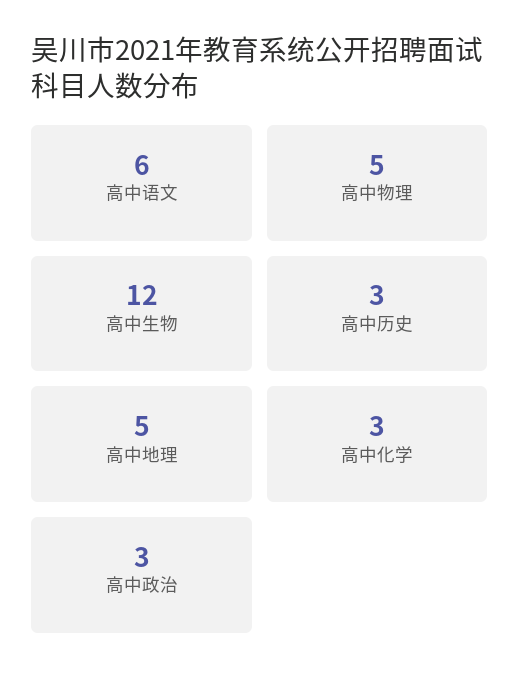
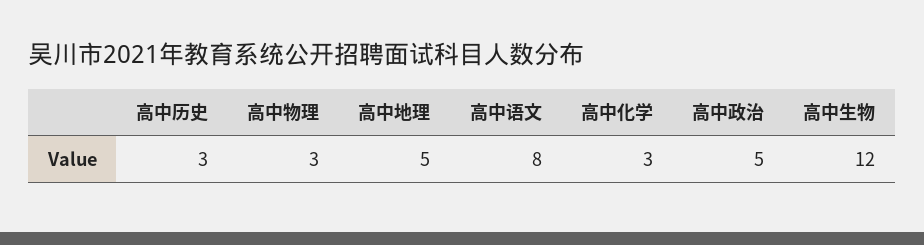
高中语文: 6 -> 8
高中物理: 5 -> 3
高中政治: 3 -> 5

